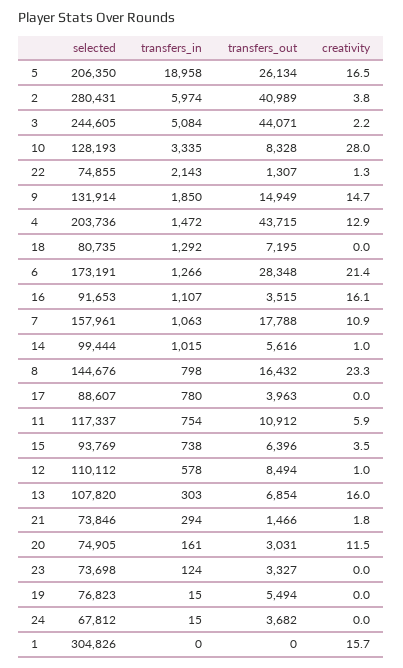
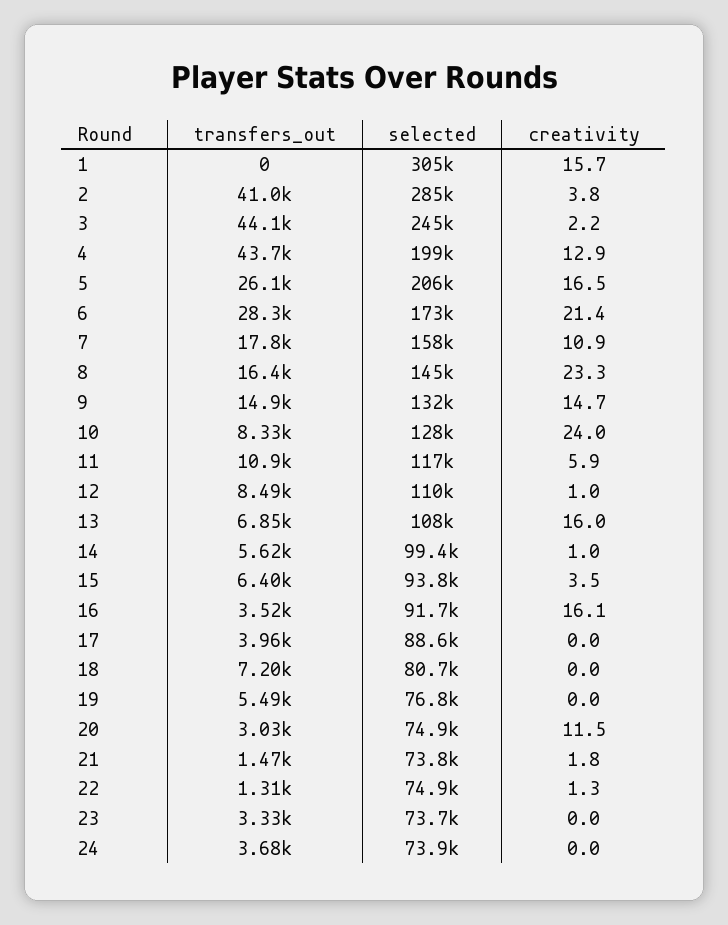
transfers_in, 5: 18958 -> none
selected, 2: 280431 -> 285000
transfers_in, 2: 5974 -> none
transfers_in, 3: 5084 -> none
transfers_in, 10: 3335 -> none
creativity, 10: 28 -> 24
transfers_in, 22: 2143 -> none
transfers_in, 9: 1850 -> none
selected, 4: 203736 -> 199000
transfers_in, 4: 1472 -> none
transfers_in, 18: 1292 -> none
transfers_in, 6: 1266 -> none
transfers_in, 16: 1107 -> none
transfers_in, 7: 1063 -> none
transfers_in, 14: 1015 -> none
transfers_in, 8: 798 -> none
transfers_in, 17: 780 -> none
transfers_in, 11: 754 -> none
transfers_in, 15: 738 -> none
transfers_in, 12: 578 -> none
transfers_in, 13: 303 -> none
transfers_in, 21: 294 -> none
transfers_in, 20: 161 -> none
transfers_in, 23: 124 -> none
transfers_in, 19: 15 -> none
selected, 24: 67812 -> 73900
transfers_in, 24: 15 -> none
transfers_in, 1: 0 -> none

